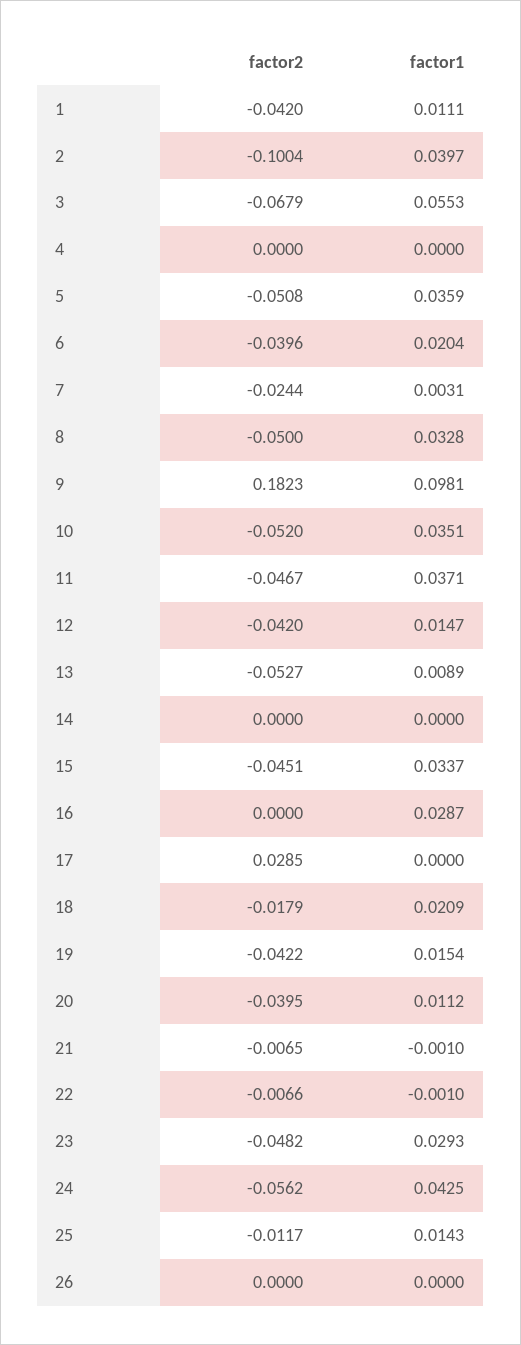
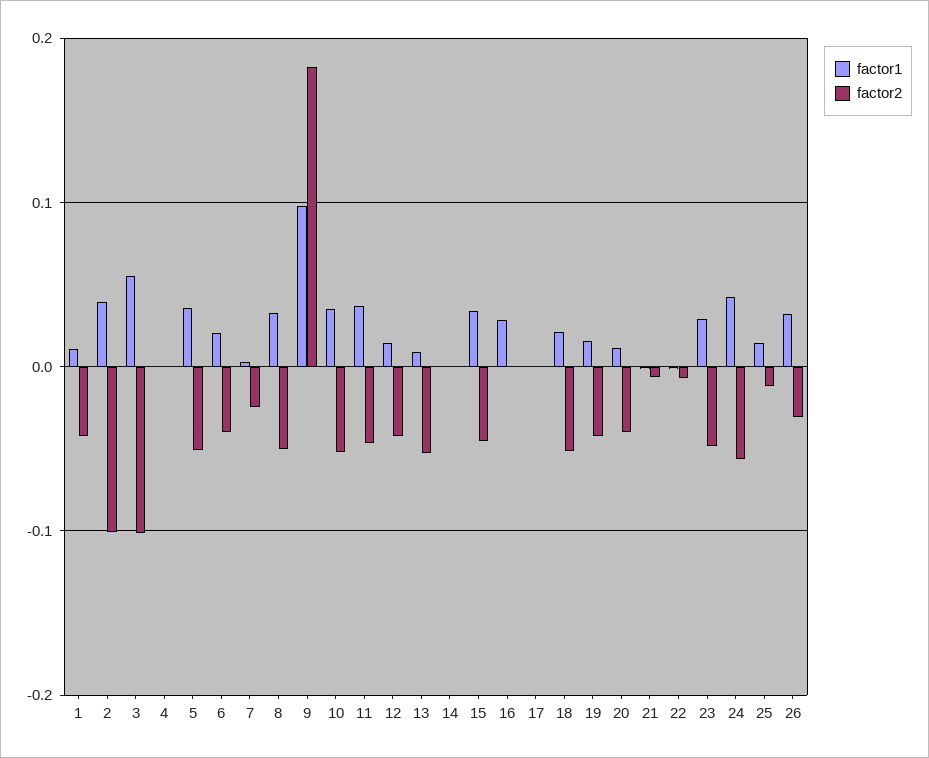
factor2, 3: -0.0679 -> -0.1
factor2, 17: 0.0285 -> 0
factor2, 18: -0.0179 -> -0.05
factor2, 26: 0 -> -0.03
factor1, 26: 0 -> 0.03

